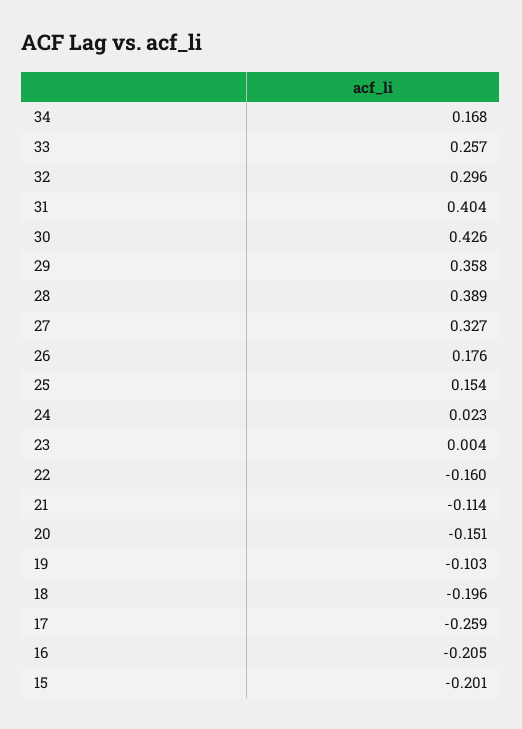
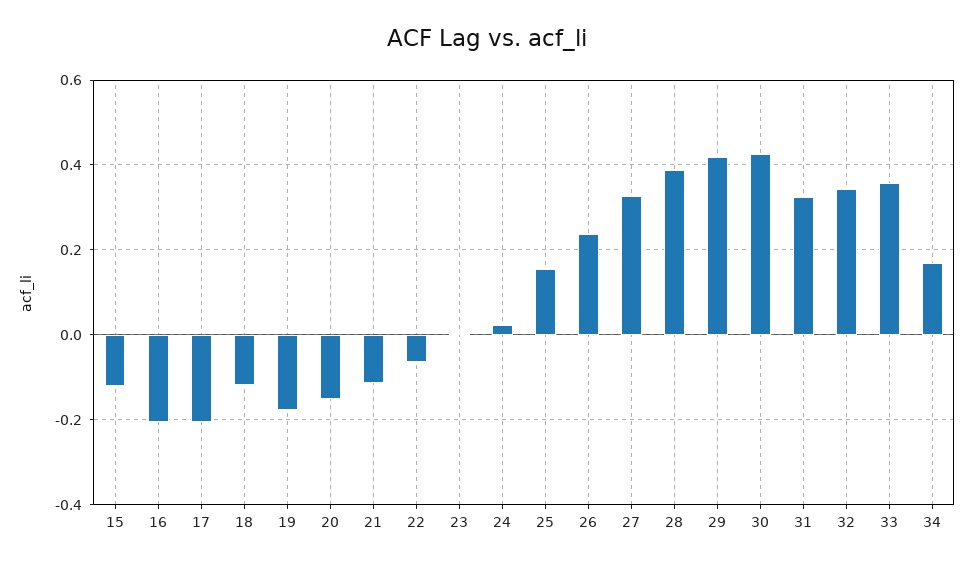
33: 0.257 -> 0.36
32: 0.296 -> 0.34
31: 0.404 -> 0.32
29: 0.358 -> 0.42
26: 0.176 -> 0.24
22: -0.16 -> -0.06
19: -0.103 -> -0.18
18: -0.196 -> -0.12
17: -0.259 -> -0.2
15: -0.201 -> -0.12

